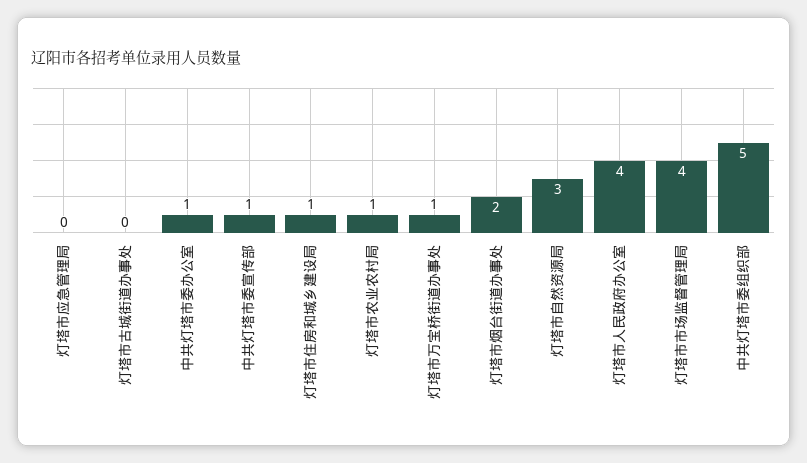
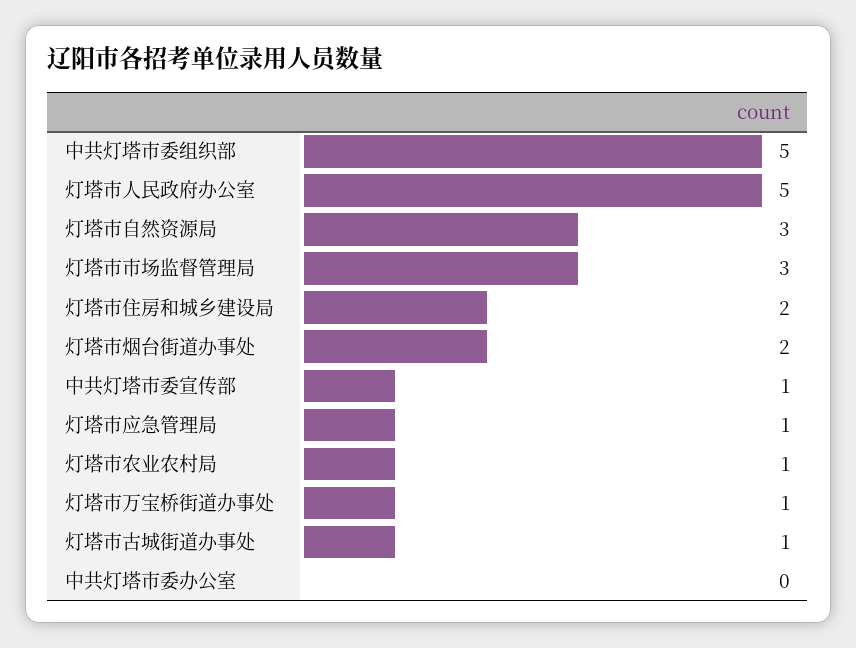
灯塔市应急管理局: 0 -> 1
灯塔市古城街道办事处: 0 -> 1
中共灯塔市委办公室: 1 -> 0
灯塔市住房和城乡建设局: 1 -> 2
灯塔市人民政府办公室: 4 -> 5
灯塔市市场监督管理局: 4 -> 3

